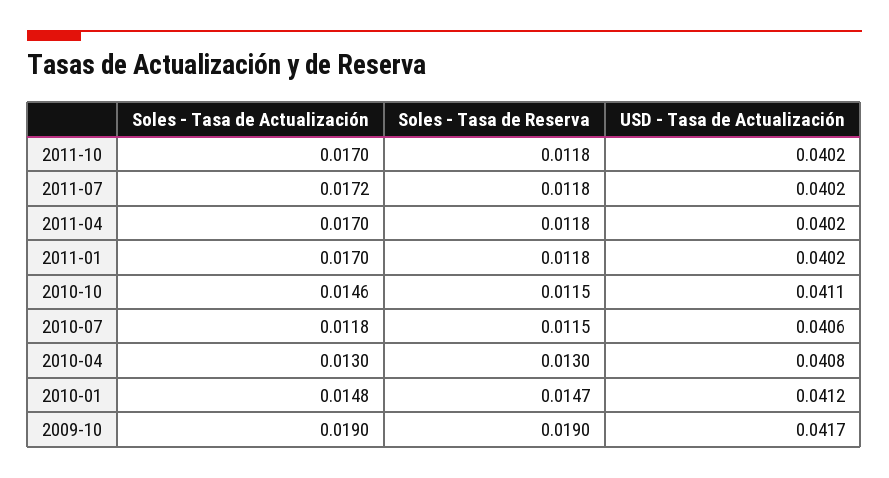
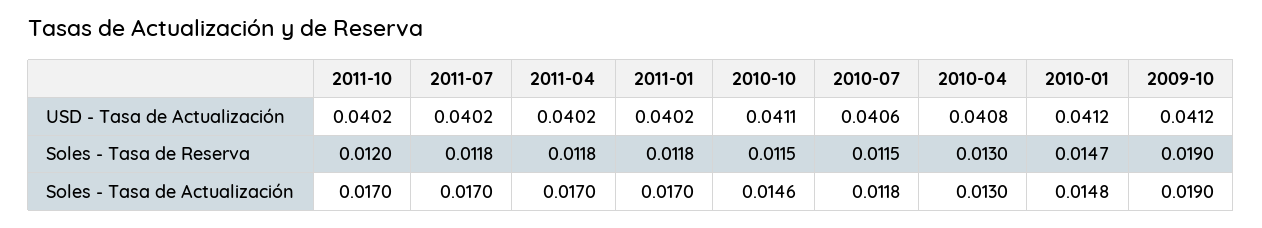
Soles - Tasa de Reserva, 2011-10: 0.0118 -> 0.012
Soles - Tasa de Actualización, 2011-07: 0.0172 -> 0.017
USD - Tasa de Actualización, 2009-10: 0.0417 -> 0.0412

